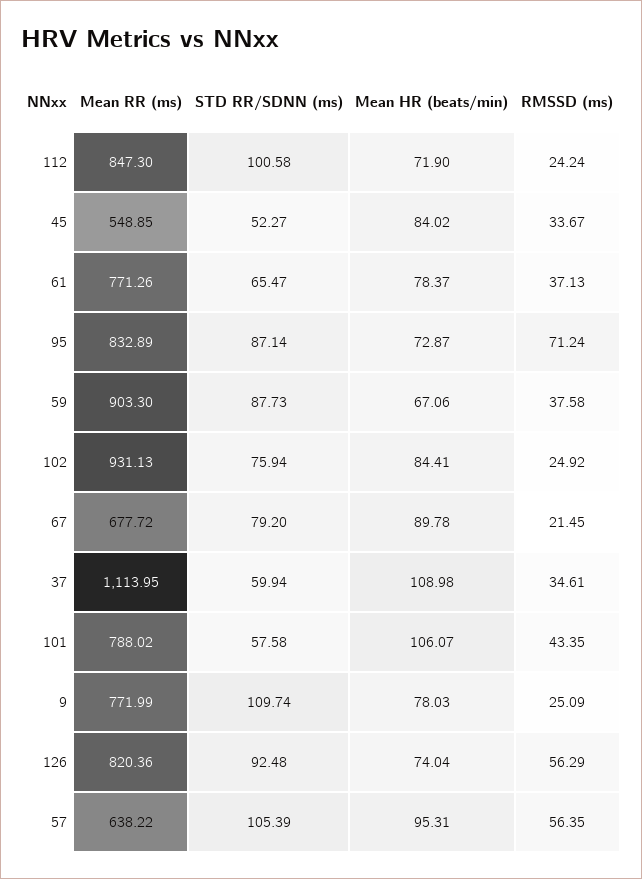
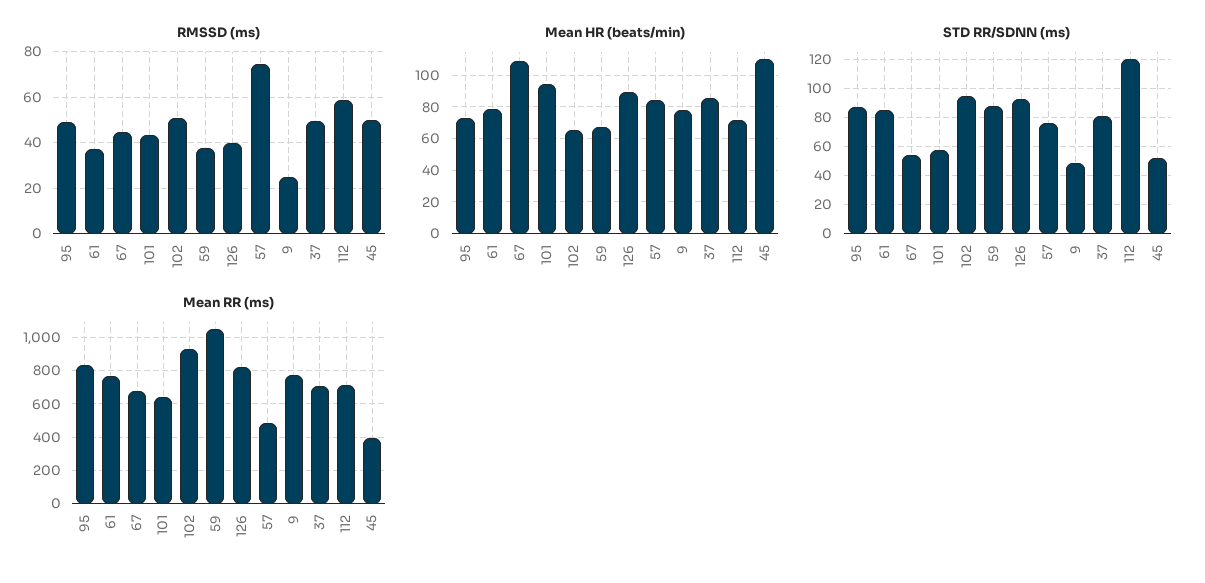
Mean RR (ms), 112: 847.3 -> 700
STD RR/SDNN (ms), 112: 100.58 -> 120
RMSSD (ms), 112: 24.24 -> 60
Mean RR (ms), 45: 548.85 -> 400
Mean HR (beats/min), 45: 84.02 -> 110
RMSSD (ms), 45: 33.67 -> 50
STD RR/SDNN (ms), 61: 65.47 -> 85
RMSSD (ms), 95: 71.24 -> 50
Mean RR (ms), 59: 903.3 -> 1050
STD RR/SDNN (ms), 102: 75.94 -> 95
Mean HR (beats/min), 102: 84.41 -> 65
RMSSD (ms), 102: 24.92 -> 50
STD RR/SDNN (ms), 67: 79.2 -> 55
Mean HR (beats/min), 67: 89.78 -> 110
RMSSD (ms), 67: 21.45 -> 45
Mean RR (ms), 37: 1113.95 -> 700
STD RR/SDNN (ms), 37: 59.94 -> 80
Mean HR (beats/min), 37: 108.98 -> 85
RMSSD (ms), 37: 34.61 -> 50
Mean RR (ms), 101: 788.02 -> 650
Mean HR (beats/min), 101: 106.07 -> 95
STD RR/SDNN (ms), 9: 109.74 -> 50
Mean HR (beats/min), 126: 74.04 -> 90
RMSSD (ms), 126: 56.29 -> 40
Mean RR (ms), 57: 638.22 -> 500
STD RR/SDNN (ms), 57: 105.39 -> 75
Mean HR (beats/min), 57: 95.31 -> 85
RMSSD (ms), 57: 56.35 -> 75

